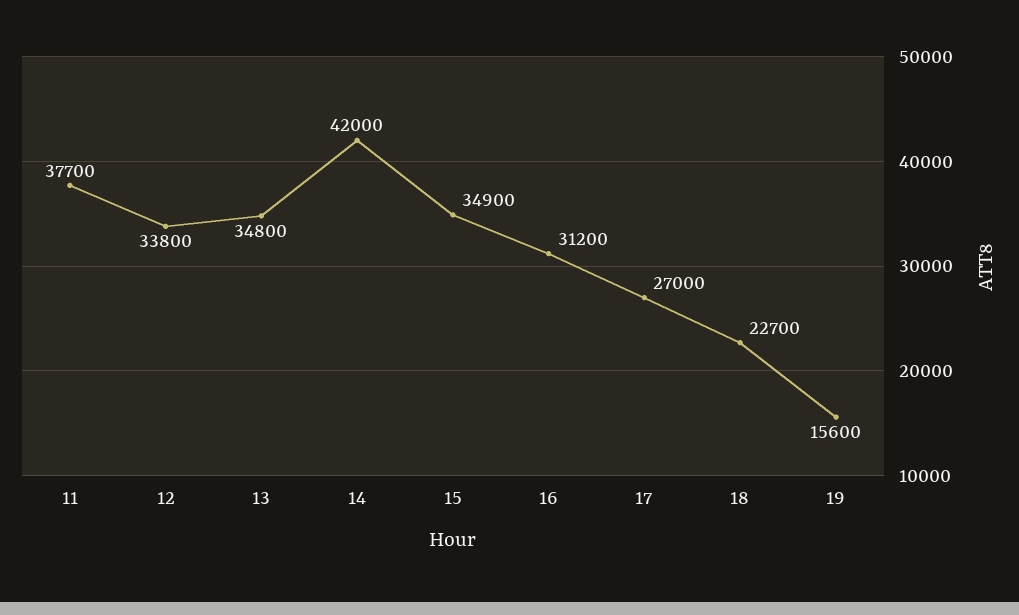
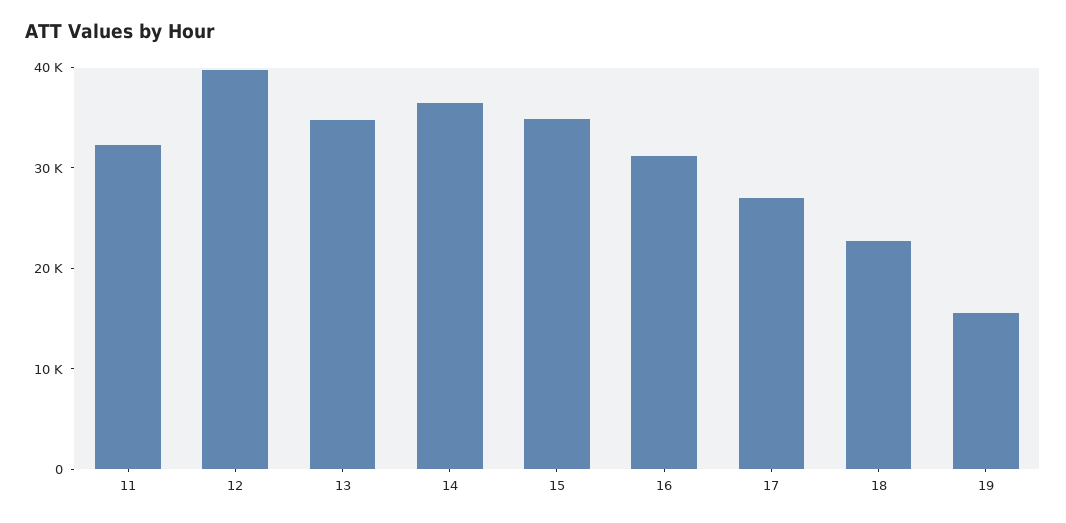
11: 37700 -> 32000
12: 33800 -> 40000
14: 42000 -> 36000

